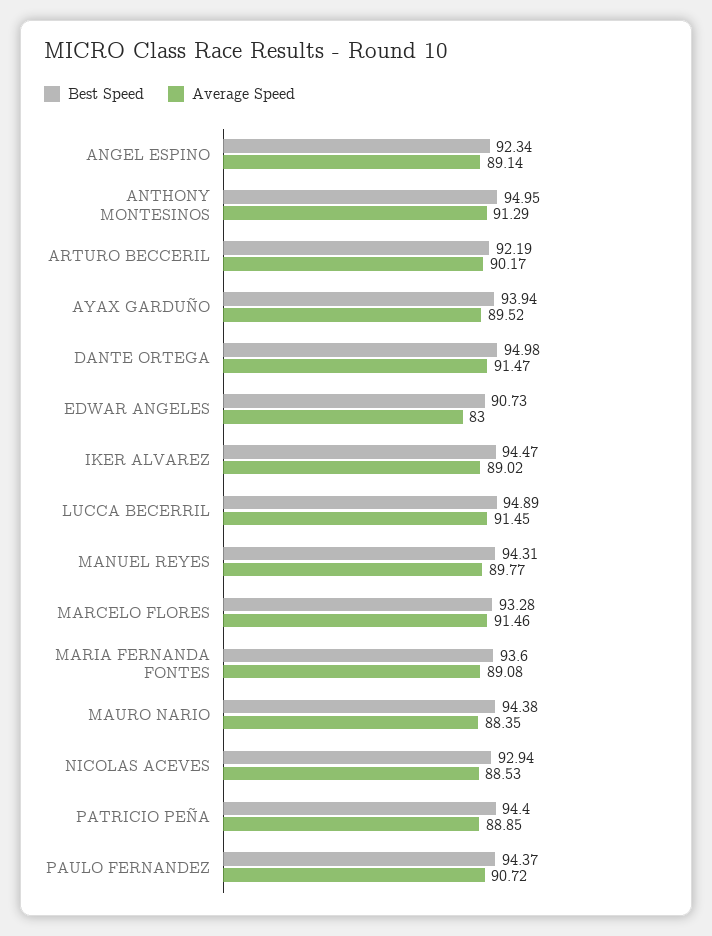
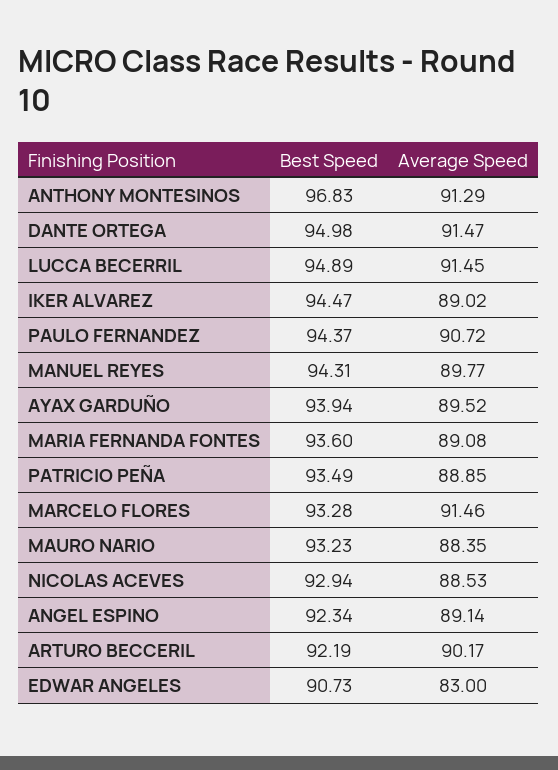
Best Speed, ANTHONY MONTESINOS: 94.95 -> 96.83
Best Speed, MAURO NARIO: 94.38 -> 93.23
Best Speed, PATRICIO PEÑA: 94.4 -> 93.49

